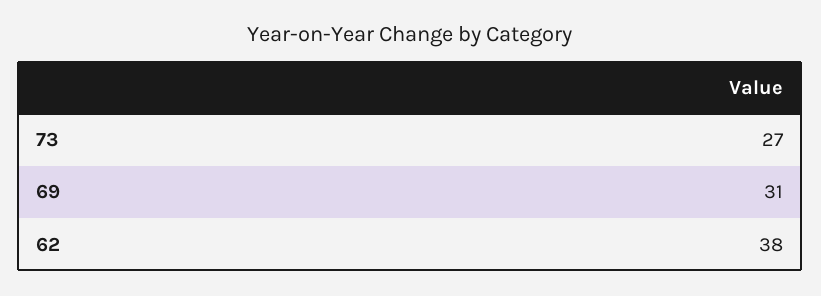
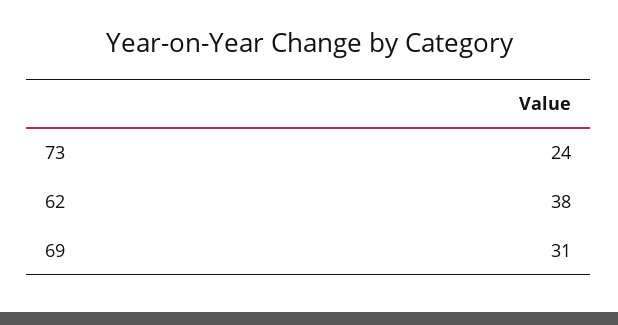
73: 27 -> 24

